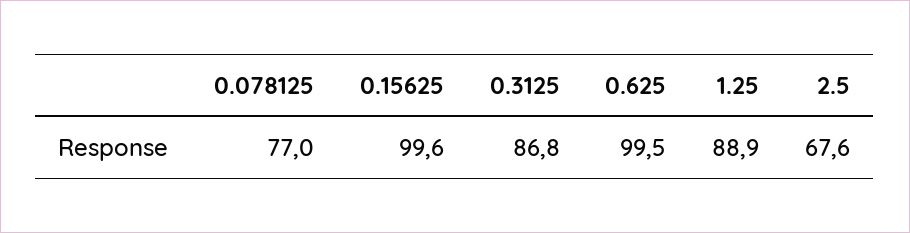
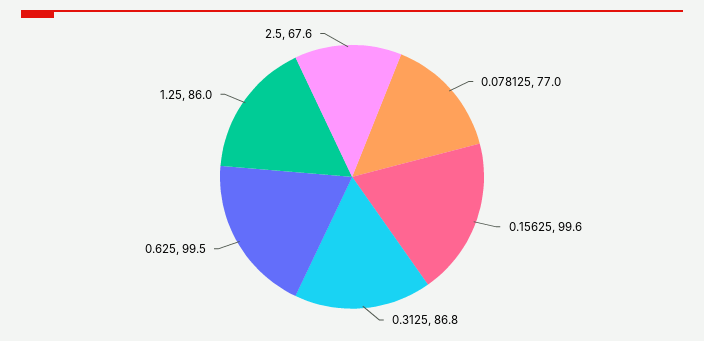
1.25: 88.9 -> 86

